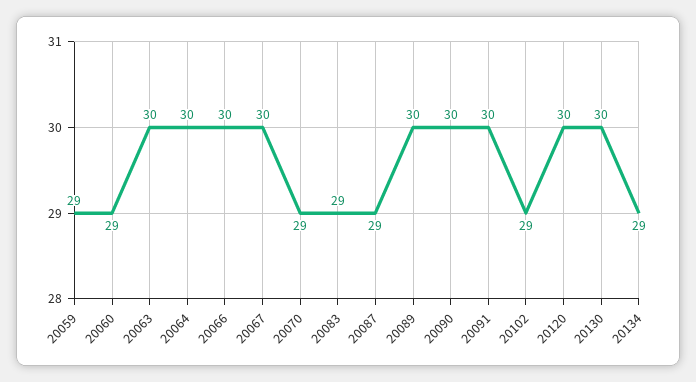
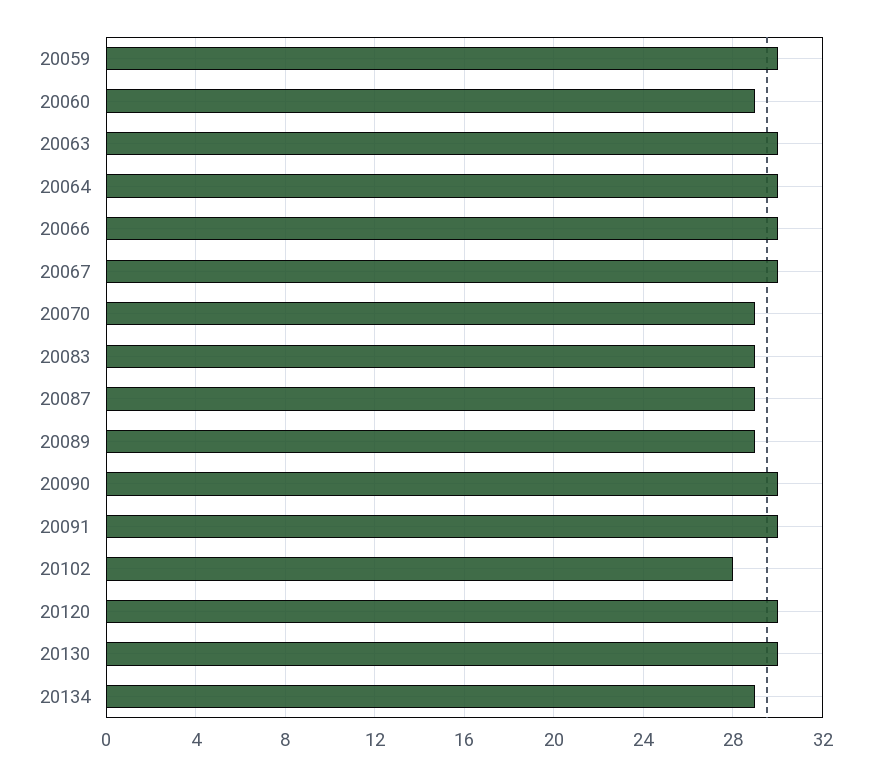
20059: 29 -> 30
20089: 30 -> 29
20102: 29 -> 28

